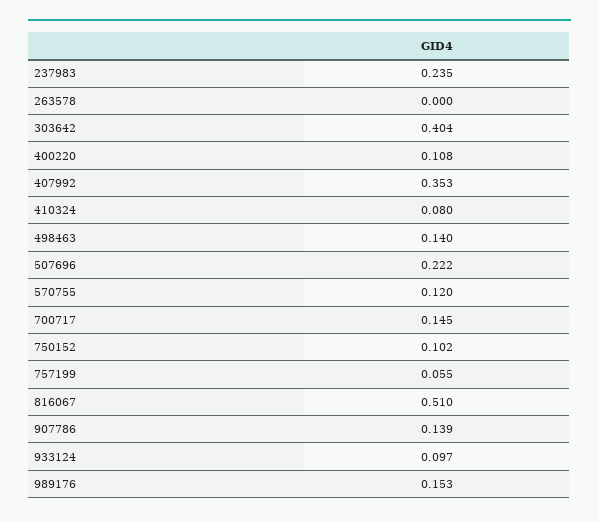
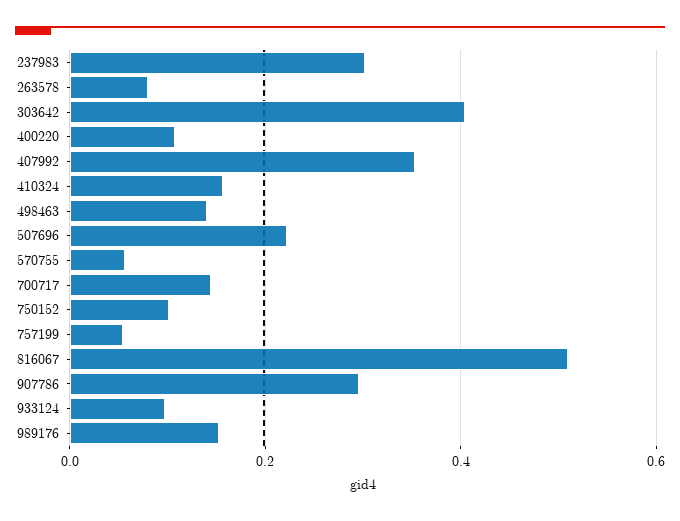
237983: 0.235 -> 0.3
263578: 0 -> 0.08
410324: 0.08 -> 0.16
570755: 0.12 -> 0.06
907786: 0.139 -> 0.3

